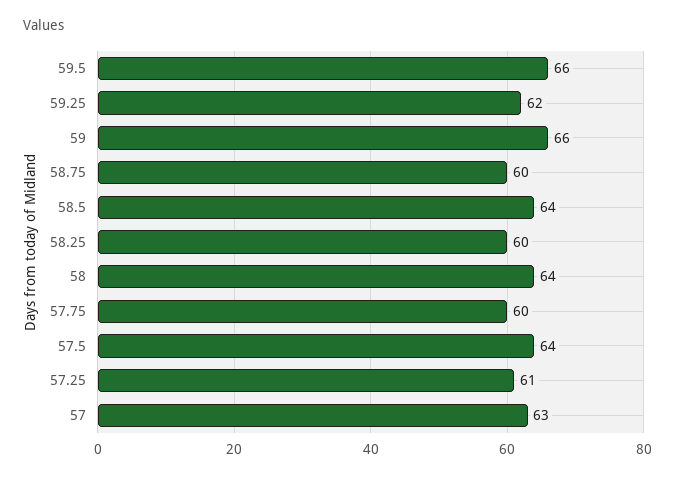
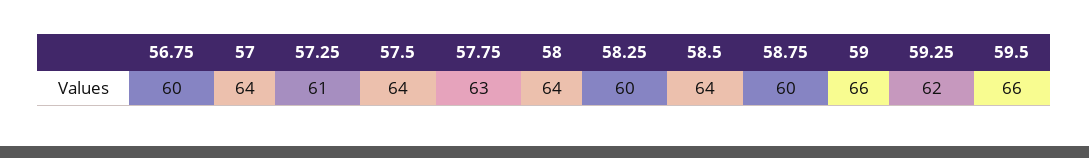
57.75: 60 -> 63
57: 63 -> 64
56.75: none -> 60

